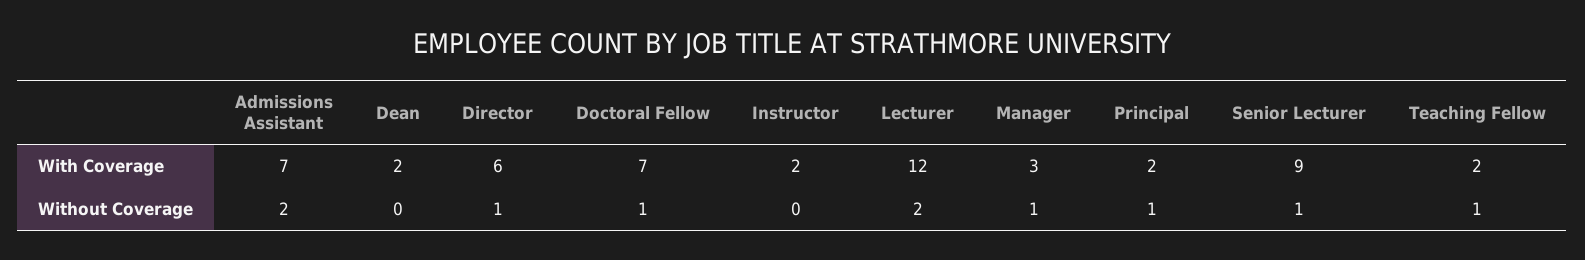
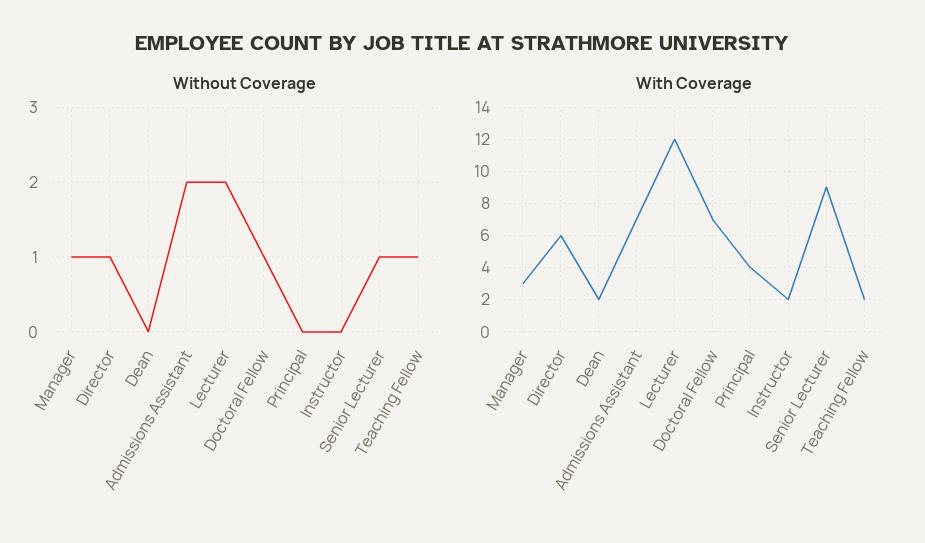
With Coverage, Principal: 2 -> 4
Without Coverage, Principal: 1 -> 0

